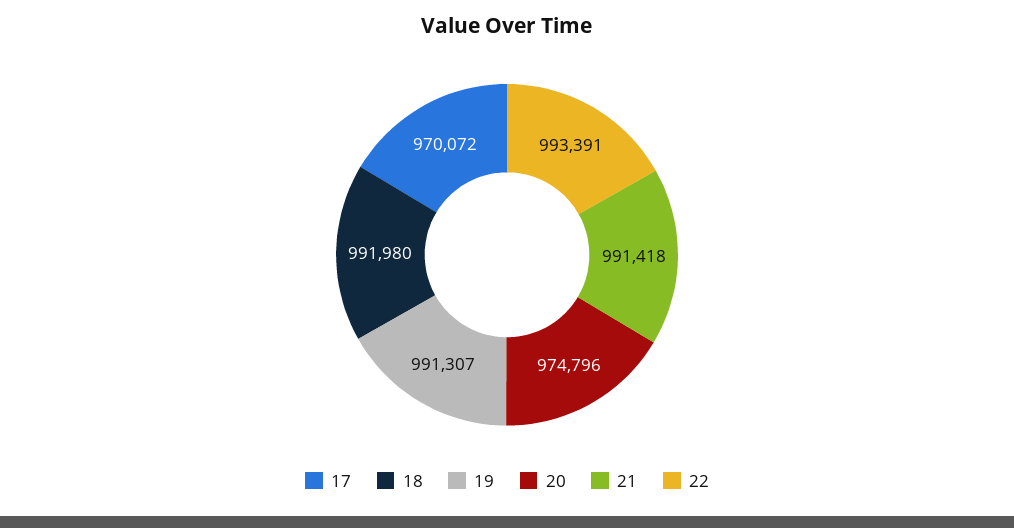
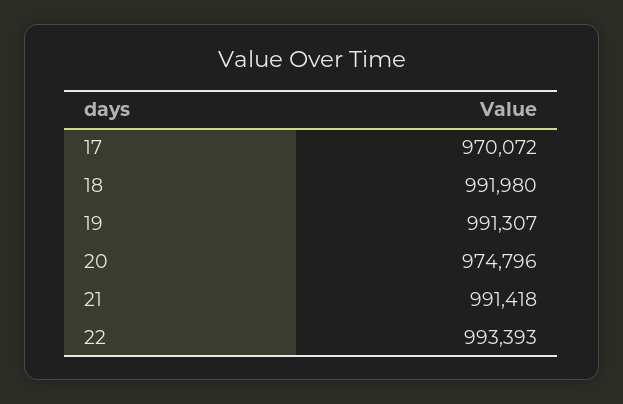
22: 993391 -> 993393

